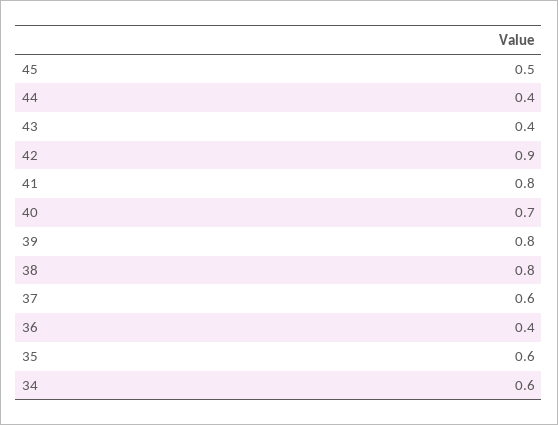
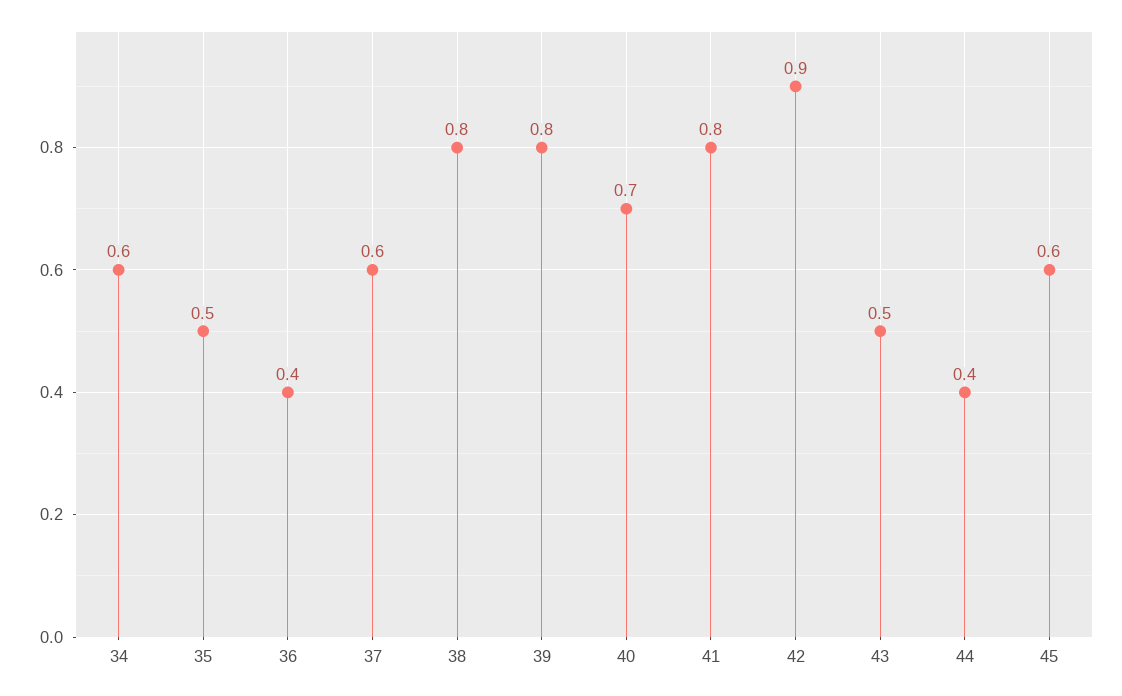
45: 0.5 -> 0.6
43: 0.4 -> 0.5
35: 0.6 -> 0.5

